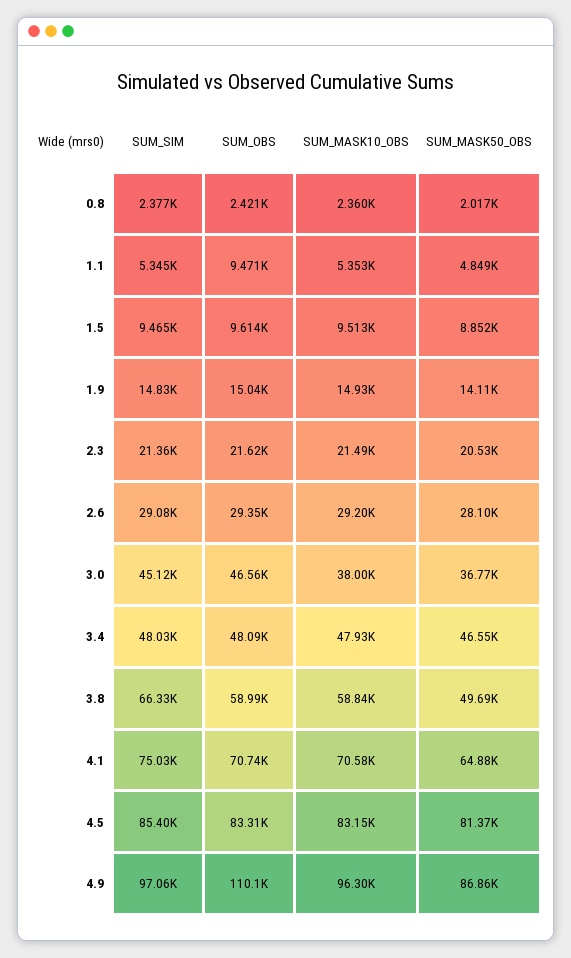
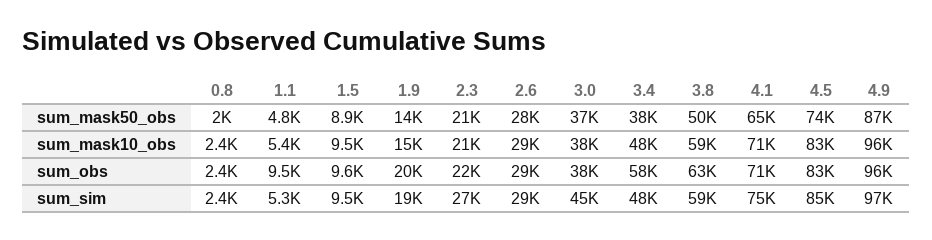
SUM_SIM, 1.9: 14830 -> 19000
SUM_OBS, 1.9: 15040 -> 20000
SUM_SIM, 2.3: 21360 -> 27000
SUM_OBS, 3.0: 46560 -> 38000
SUM_OBS, 3.4: 48090 -> 58000
SUM_MASK50_OBS, 3.4: 46550 -> 38000
SUM_SIM, 3.8: 66330 -> 59000
SUM_OBS, 3.8: 58990 -> 63000
SUM_MASK50_OBS, 4.5: 81370 -> 74000
SUM_OBS, 4.9: 110100 -> 96000

